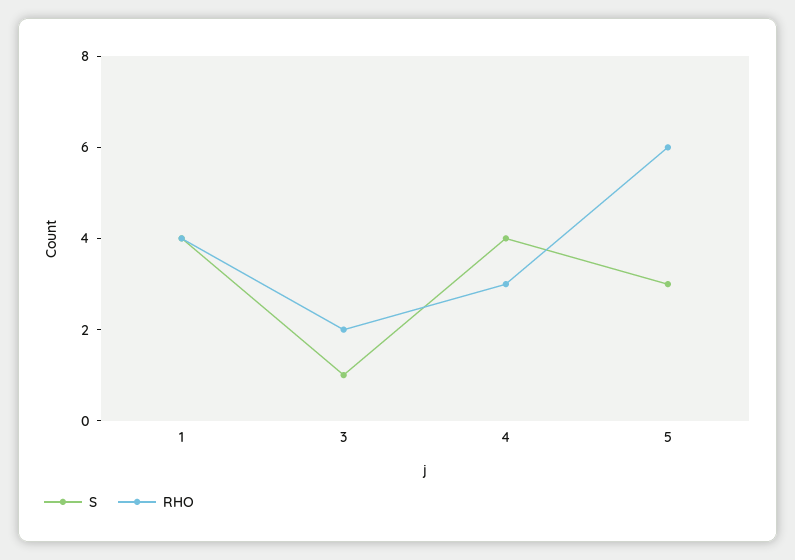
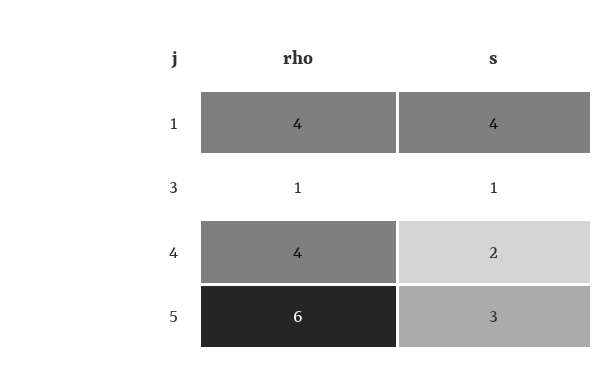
RHO, 3: 2 -> 1
S, 4: 4 -> 2
RHO, 4: 3 -> 4

